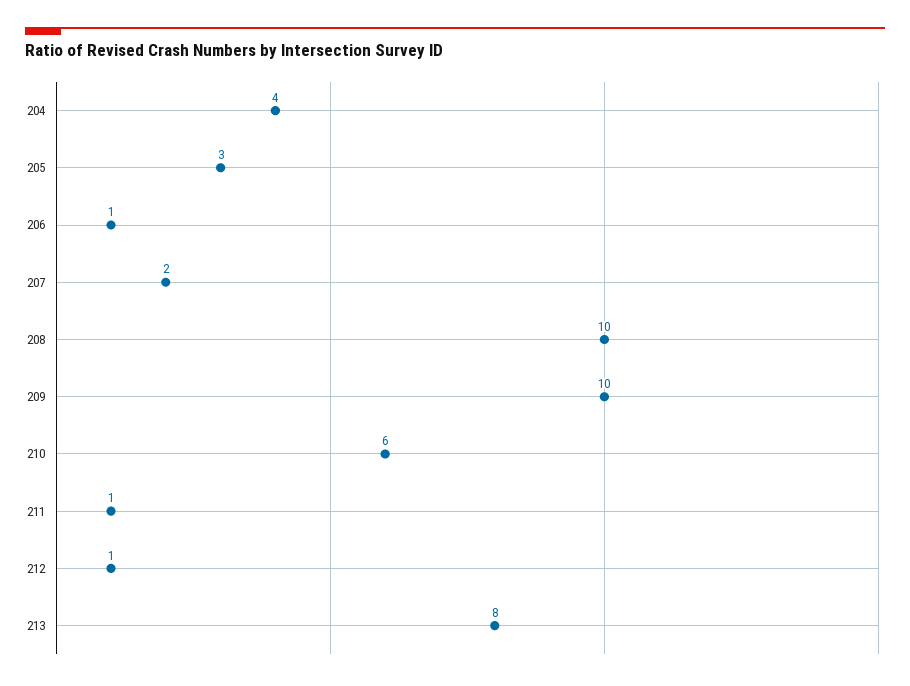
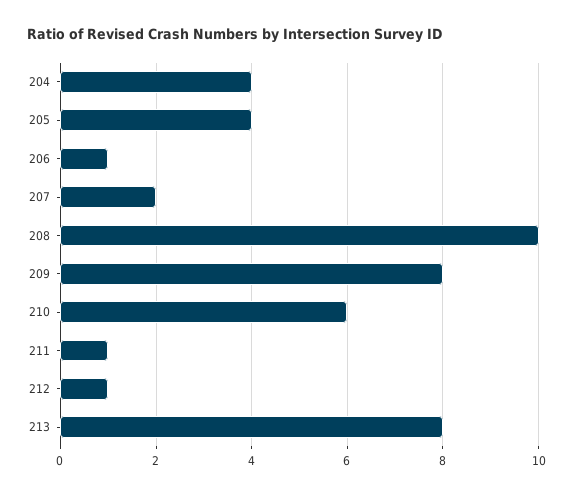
205: 3 -> 4
209: 10 -> 8

